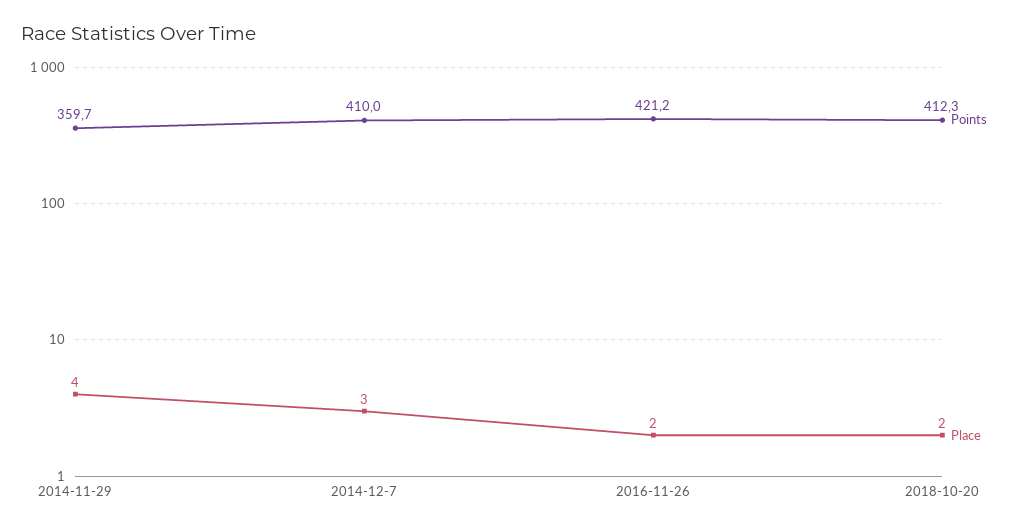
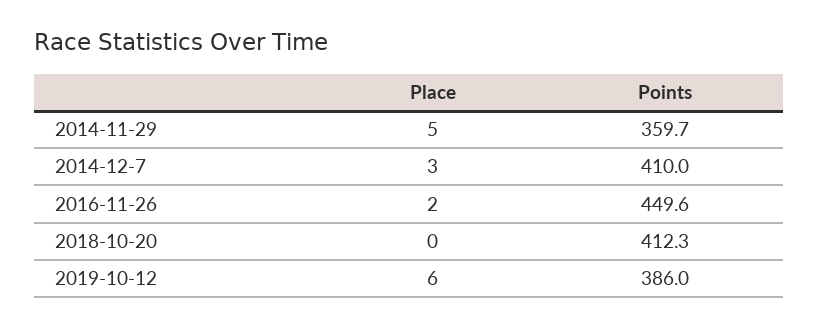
Place, 2014-11-29: 4 -> 5
Points, 2016-11-26: 421.2 -> 449.6
Place, 2018-10-20: 2 -> 0
Place, 2019-10-12: none -> 6
Points, 2019-10-12: none -> 386

